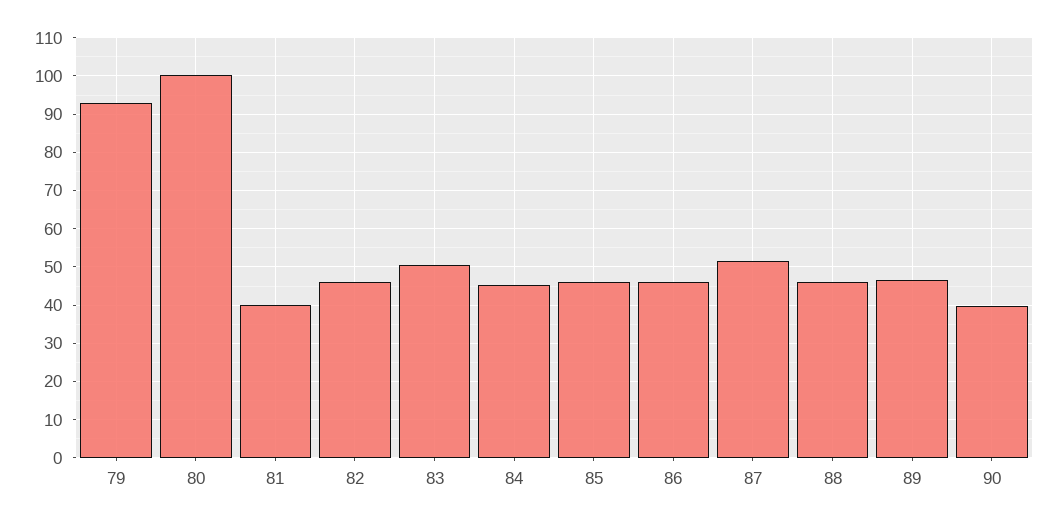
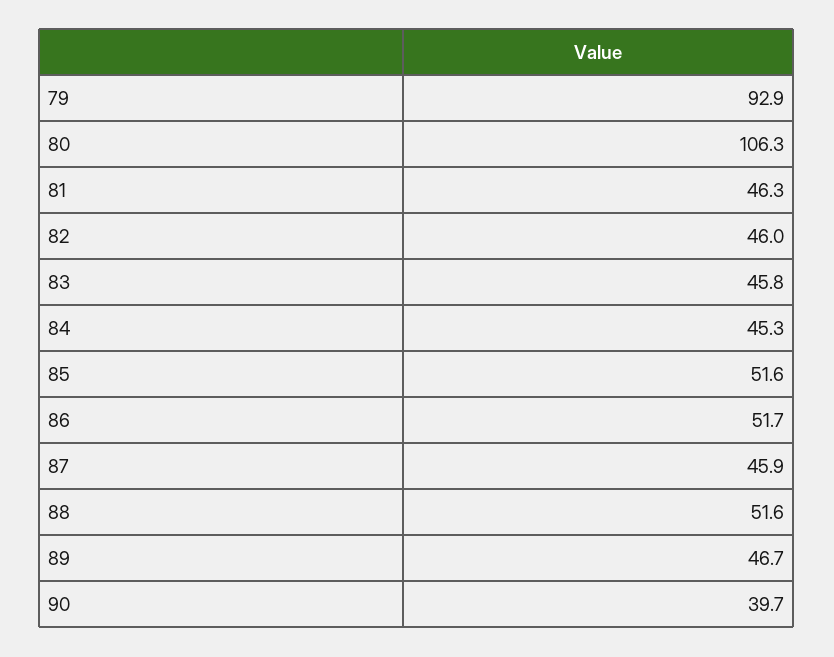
80: 100 -> 106.3
81: 40 -> 46.3
83: 50 -> 45.8
85: 46 -> 51.6
86: 46 -> 51.7
87: 52 -> 45.9
88: 46 -> 51.6

